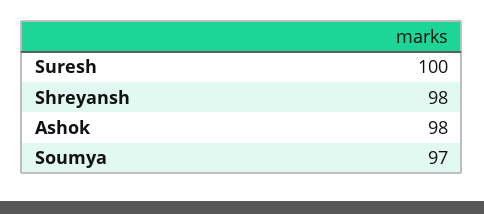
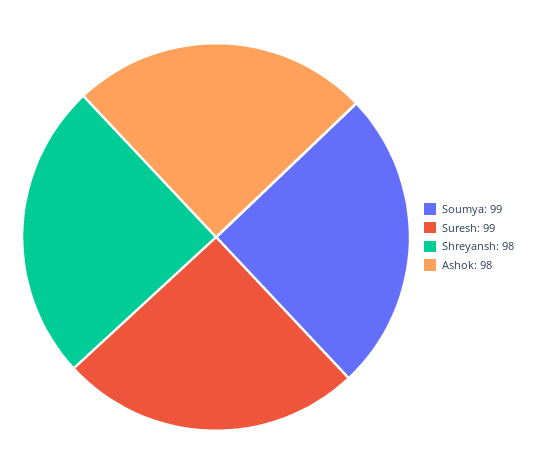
Suresh: 100 -> 99
Soumya: 97 -> 99

